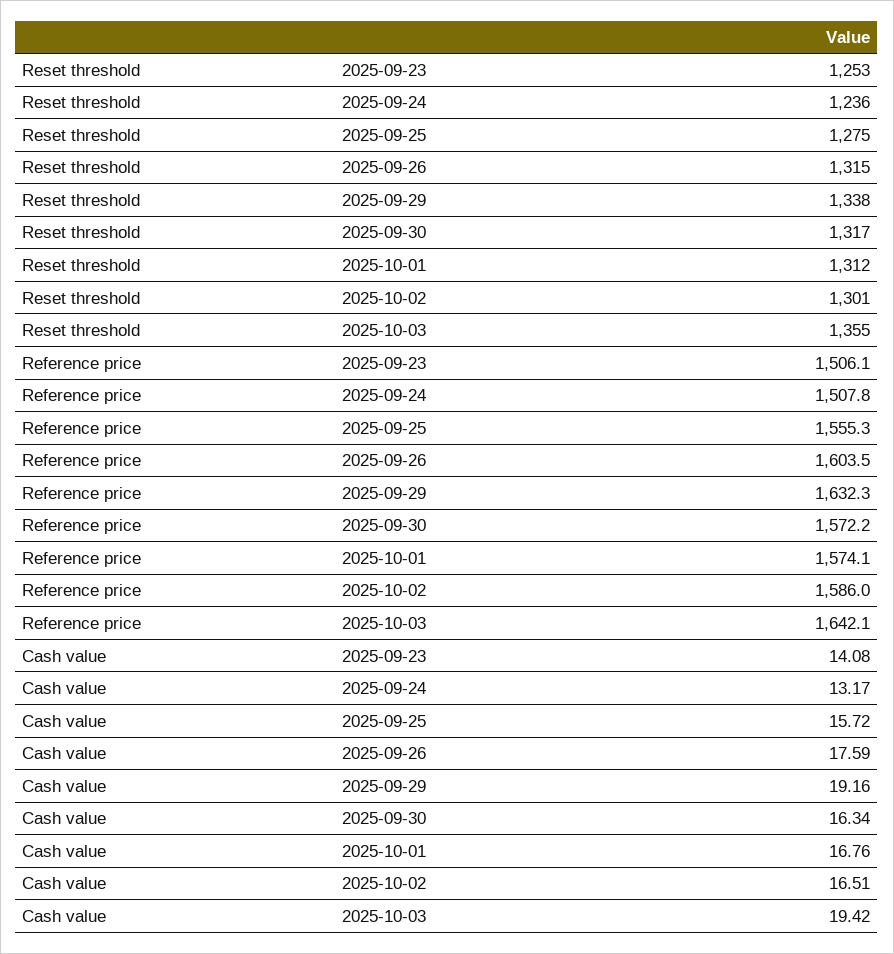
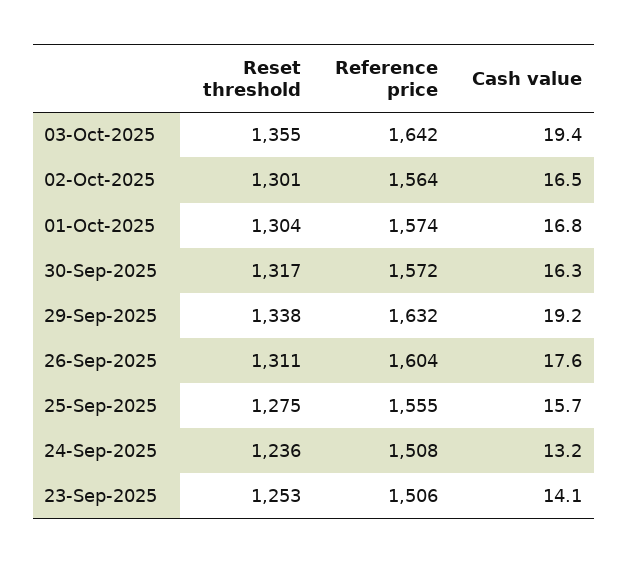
Reset threshold, 2025-09-26: 1315 -> 1311
Reset threshold, 2025-10-01: 1312 -> 1304
Reference price, 2025-10-02: 1586 -> 1564

